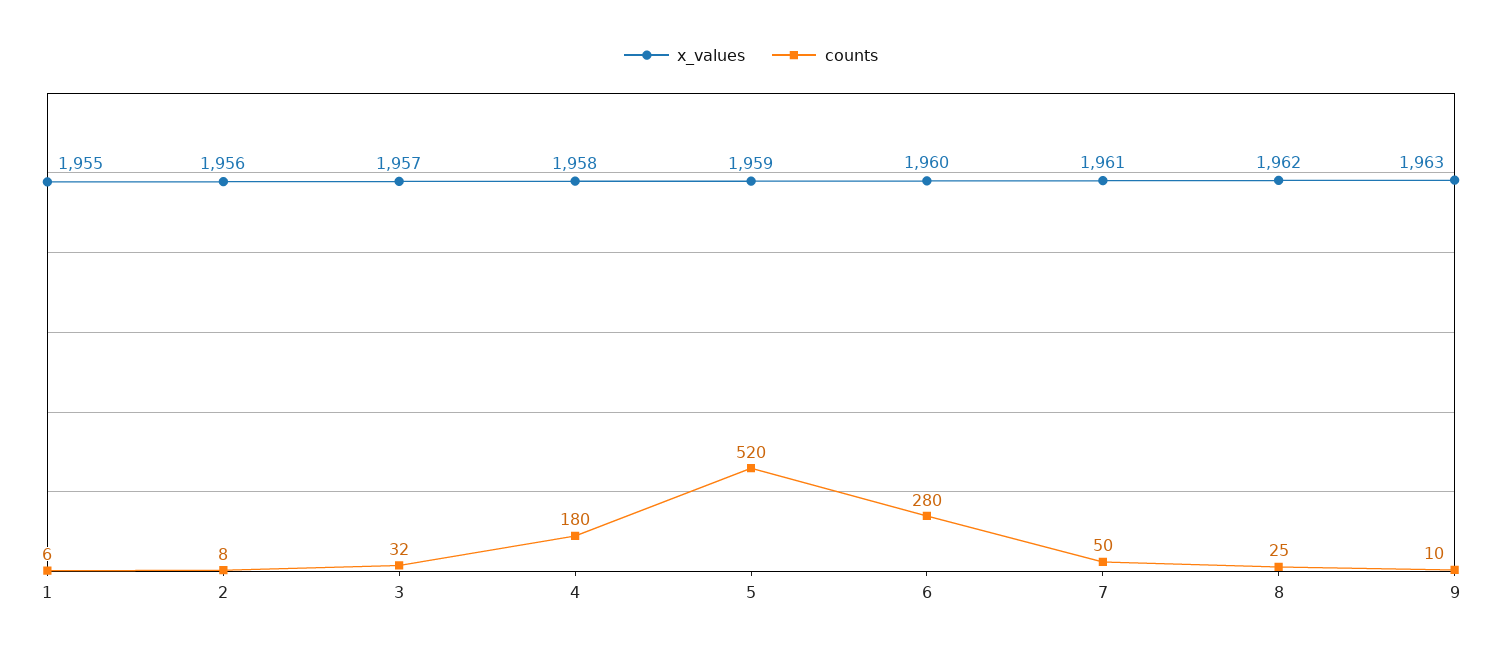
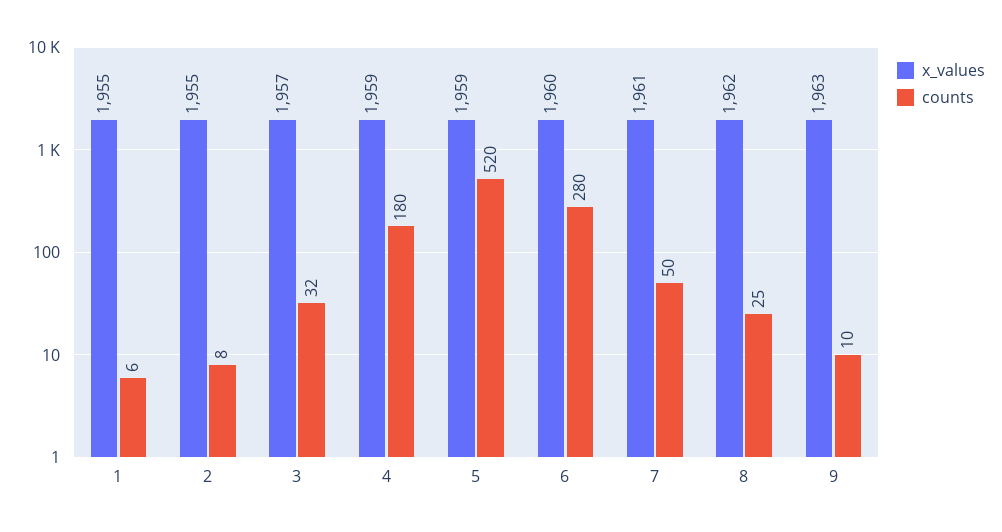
x_values, 2: 1956 -> 1955
x_values, 4: 1958 -> 1959

